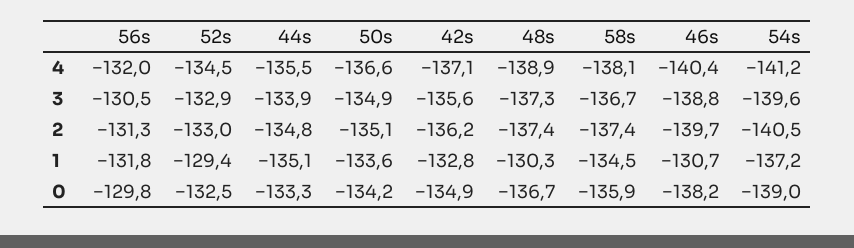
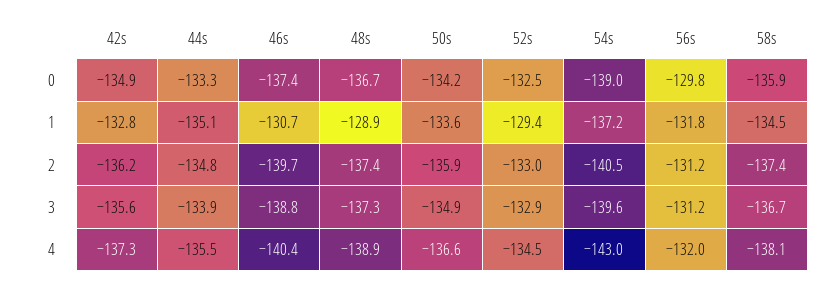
42s, 4: -137.1 -> -137.3
54s, 4: -141.2 -> -143
56s, 3: -130.5 -> -131.2
56s, 2: -131.3 -> -131.2
50s, 2: -135.1 -> -135.9
48s, 1: -130.3 -> -128.9
46s, 0: -138.2 -> -137.4

